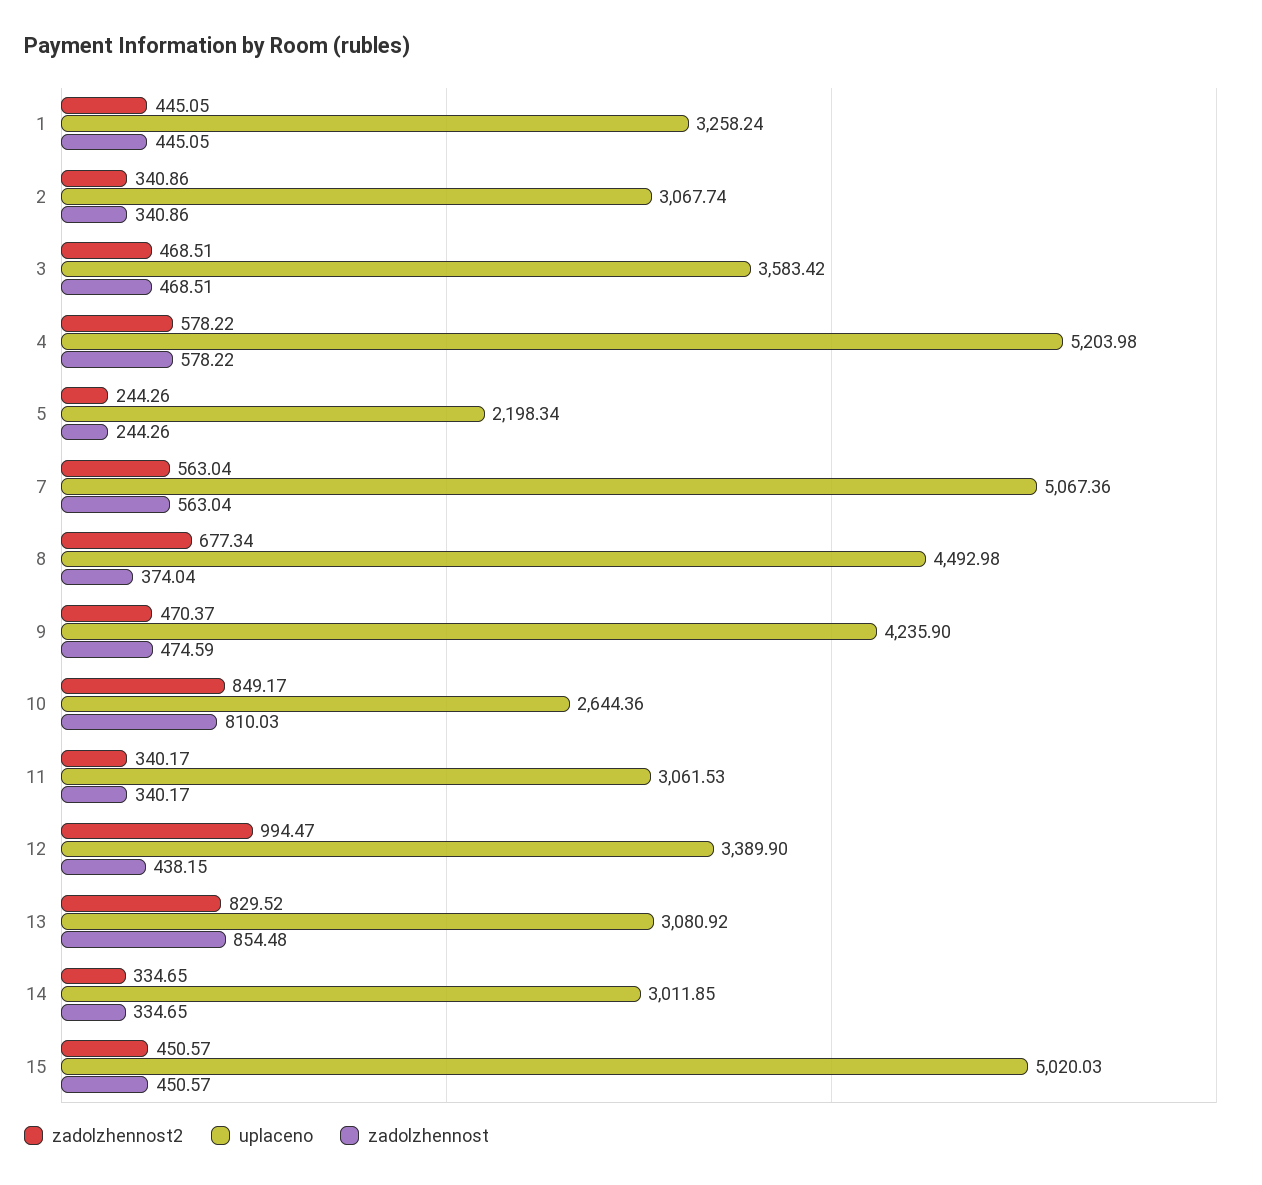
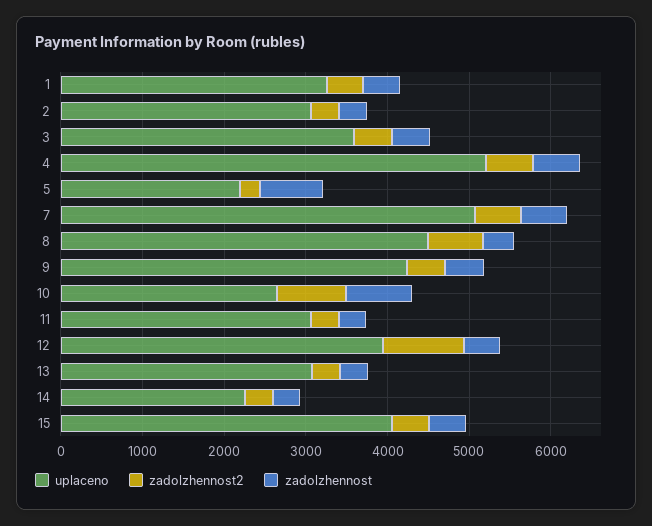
zadolzhennost, 5: 244.26 -> 800
uplaceno, 12: 3389.9 -> 4000
zadolzhennost2, 13: 829.52 -> 400
zadolzhennost, 13: 854.48 -> 400
uplaceno, 14: 3011.85 -> 2200
uplaceno, 15: 5020.03 -> 4000

